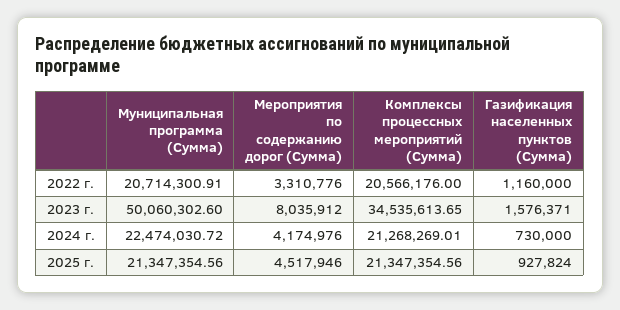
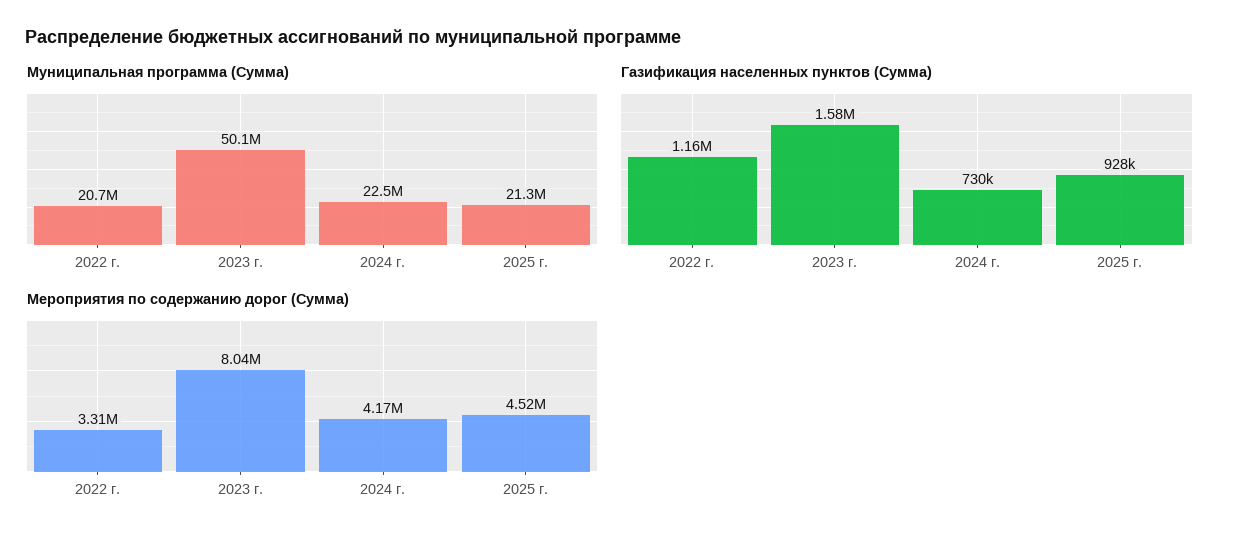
Комплексы процессных мероприятий (Сумма), 2022 г.: 20566176 -> none
Комплексы процессных мероприятий (Сумма), 2023 г.: 34535613.65 -> none
Комплексы процессных мероприятий (Сумма), 2024 г.: 21268269.01 -> none
Комплексы процессных мероприятий (Сумма), 2025 г.: 21347354.56 -> none

